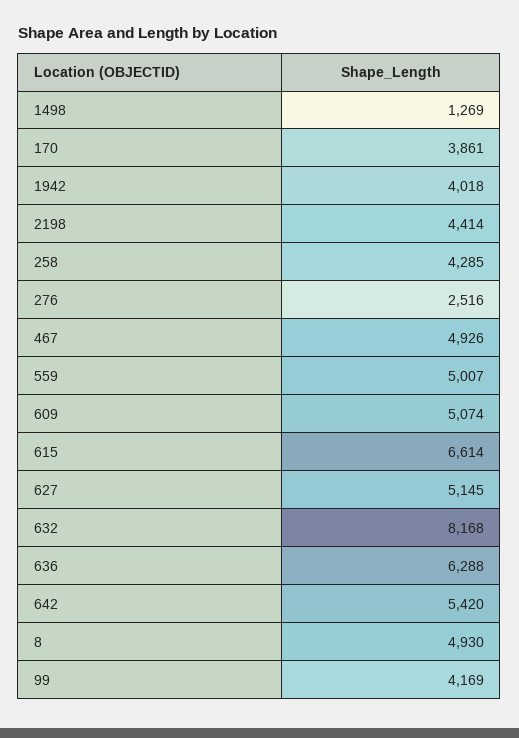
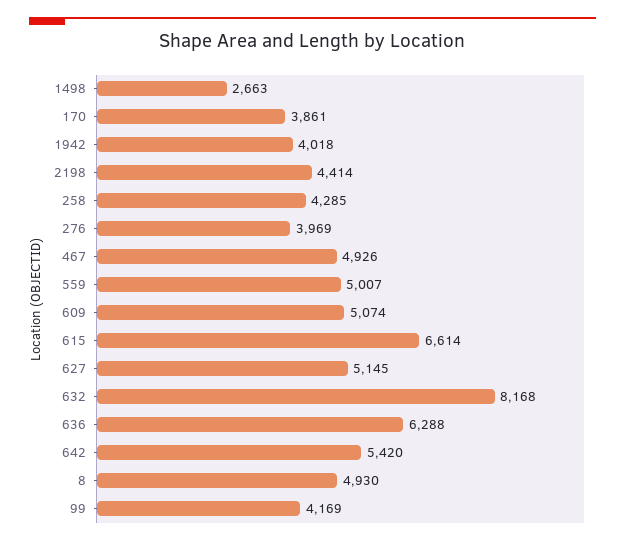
1498: 1269 -> 2663
276: 2516 -> 3969

